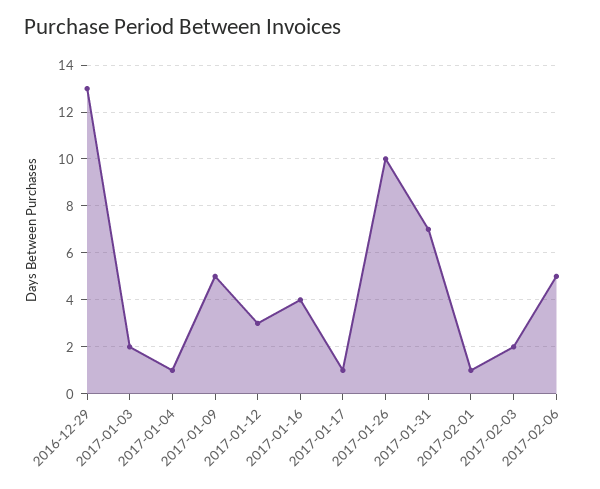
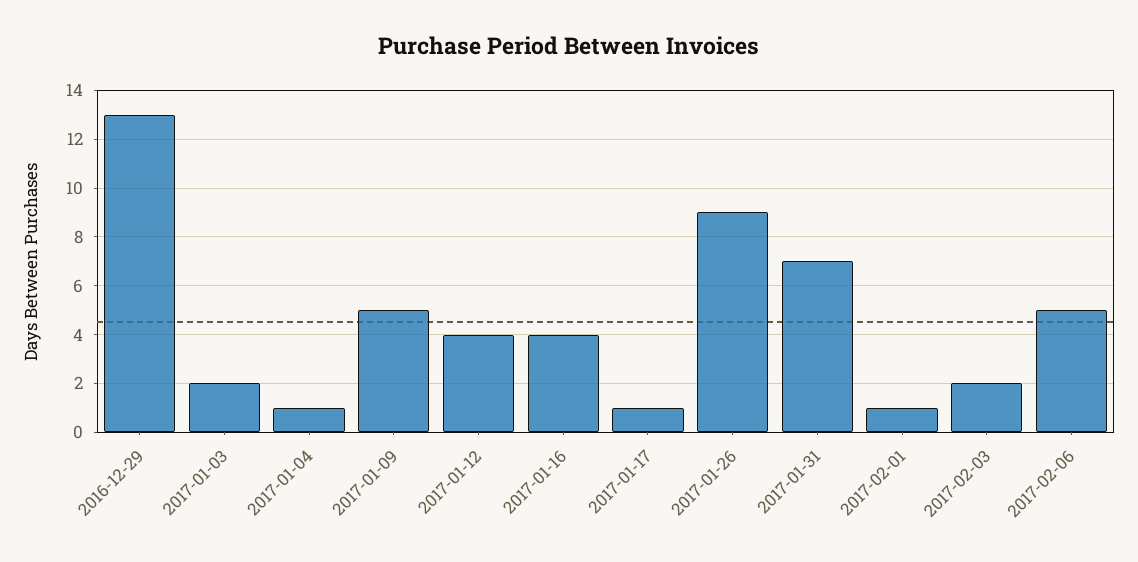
2017-01-12: 3 -> 4
2017-01-26: 10 -> 9

